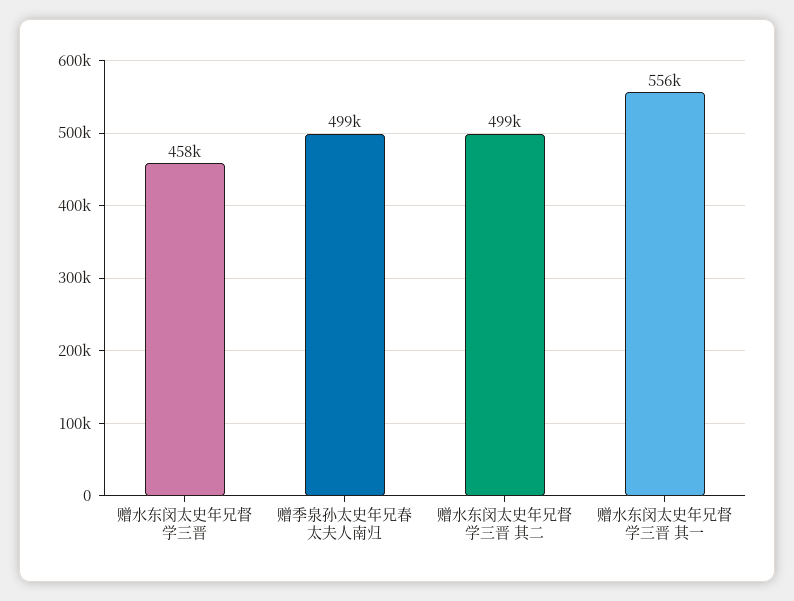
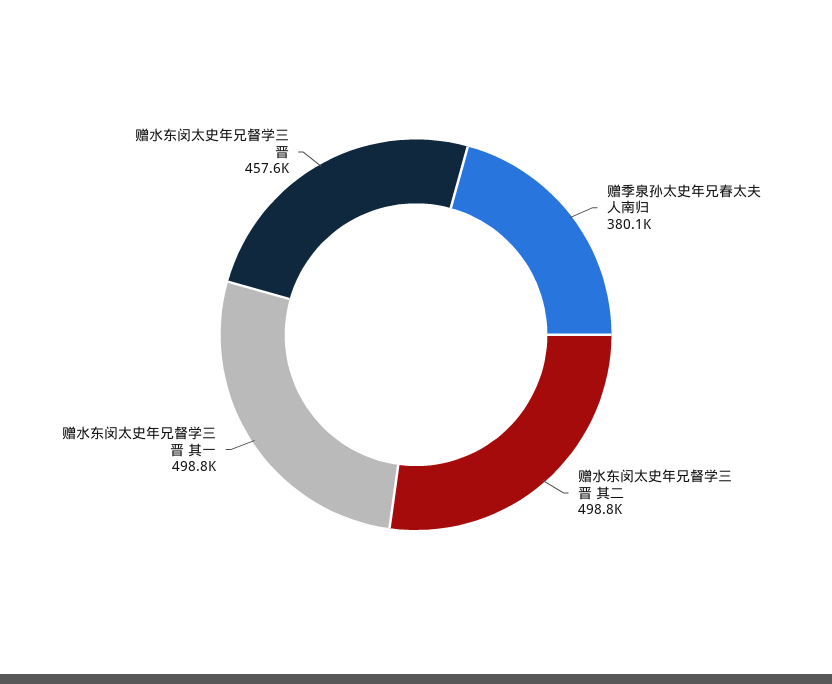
赠季泉孙太史年兄春太夫人南归: 499000 -> 380100
赠水东闵太史年兄督学三晋 其一: 556000 -> 498800

